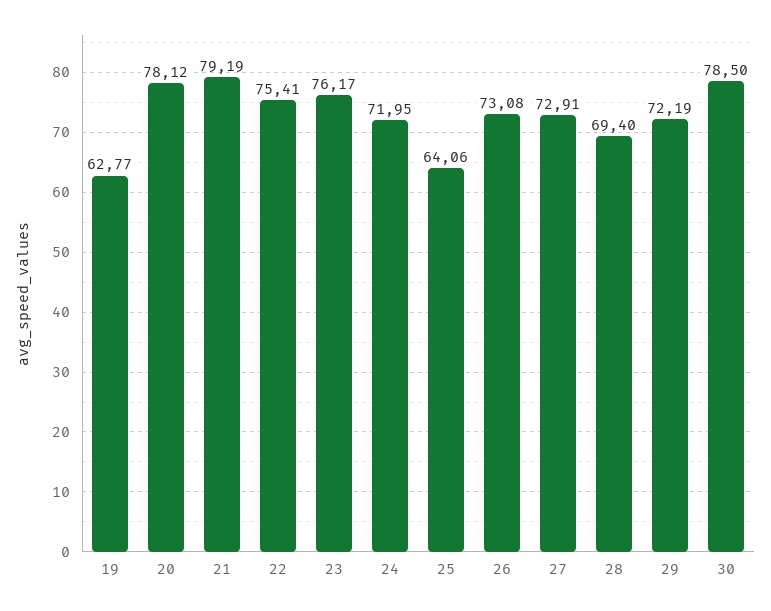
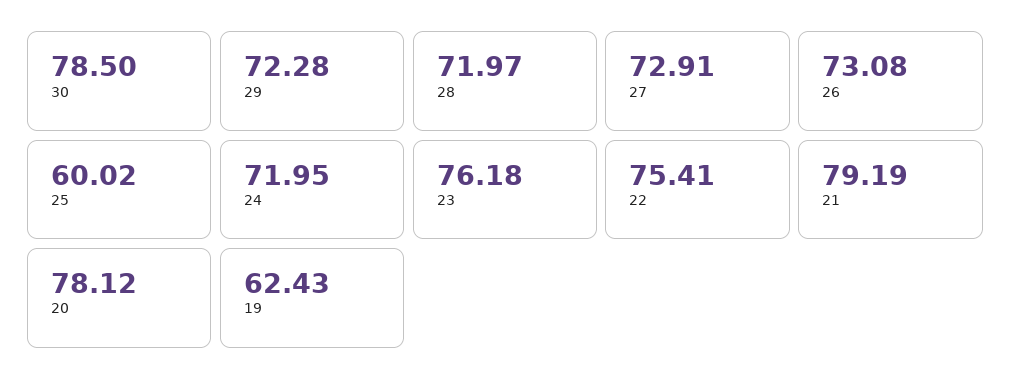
19: 62.77 -> 62.43
23: 76.17 -> 76.18
25: 64.06 -> 60.02
28: 69.4 -> 71.97
29: 72.19 -> 72.28

